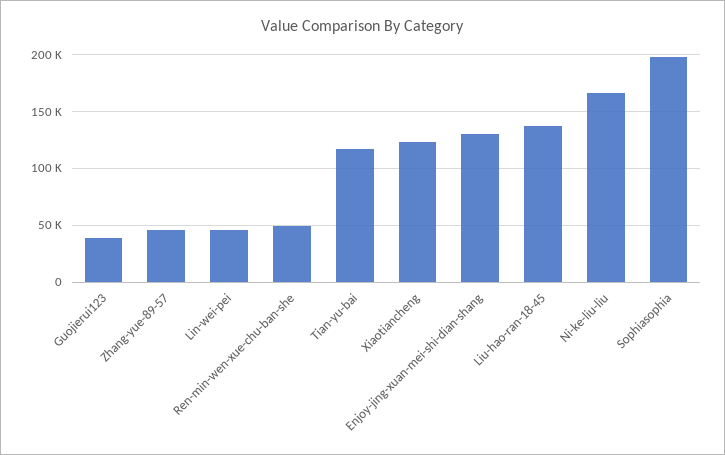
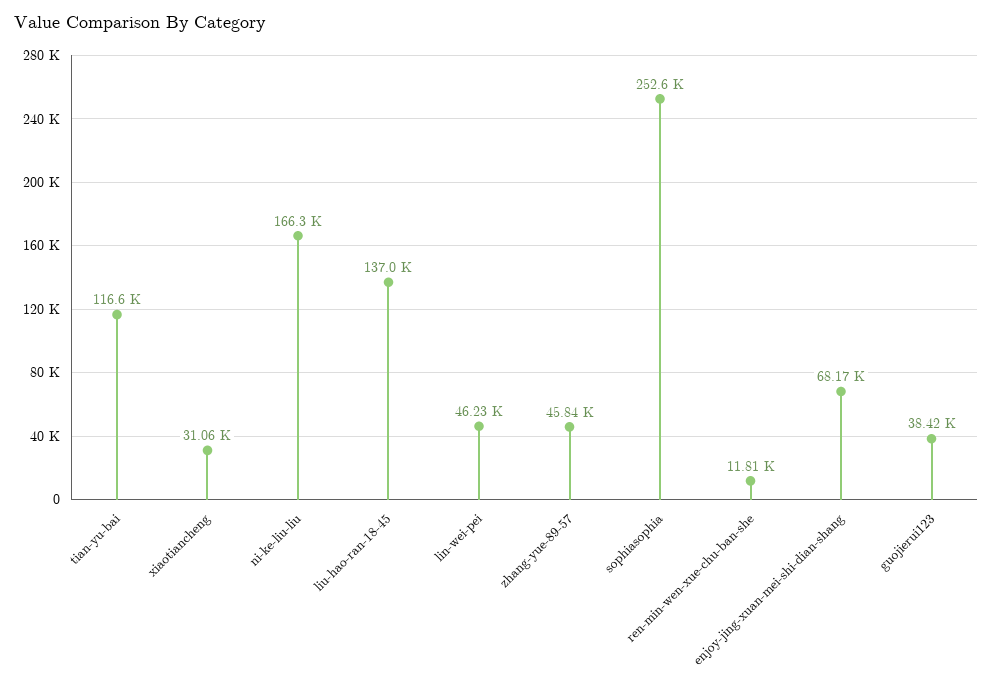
Ren-min-wen-xue-chu-ban-she: 50000 -> 11810
Xiaotiancheng: 120000 -> 31060
Enjoy-jing-xuan-mei-shi-dian-shang: 130000 -> 68170
Sophiasophia: 200000 -> 252600

